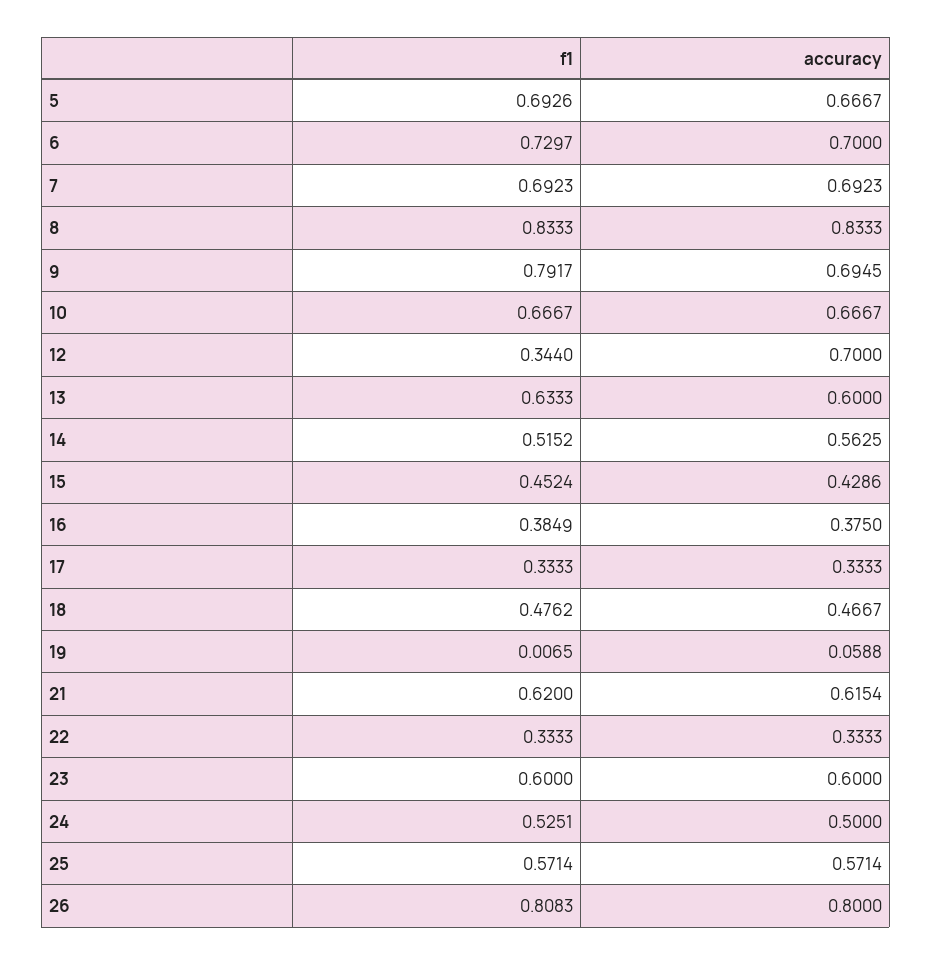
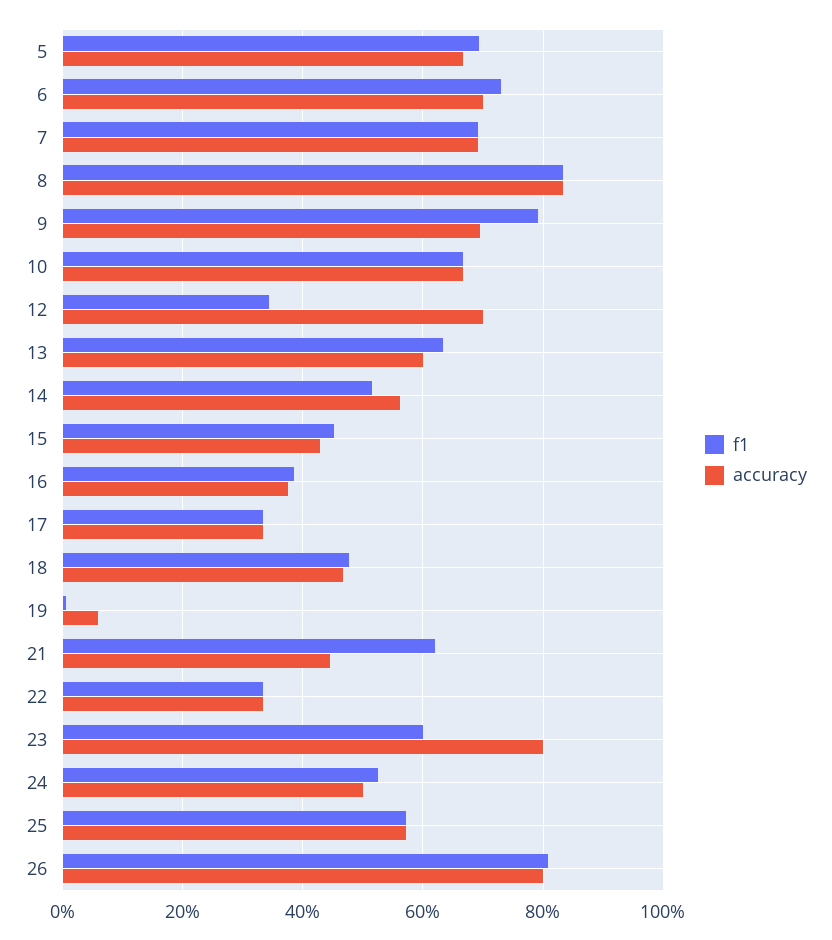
accuracy, 21: 0.6154 -> 0.44
accuracy, 23: 0.6 -> 0.8

